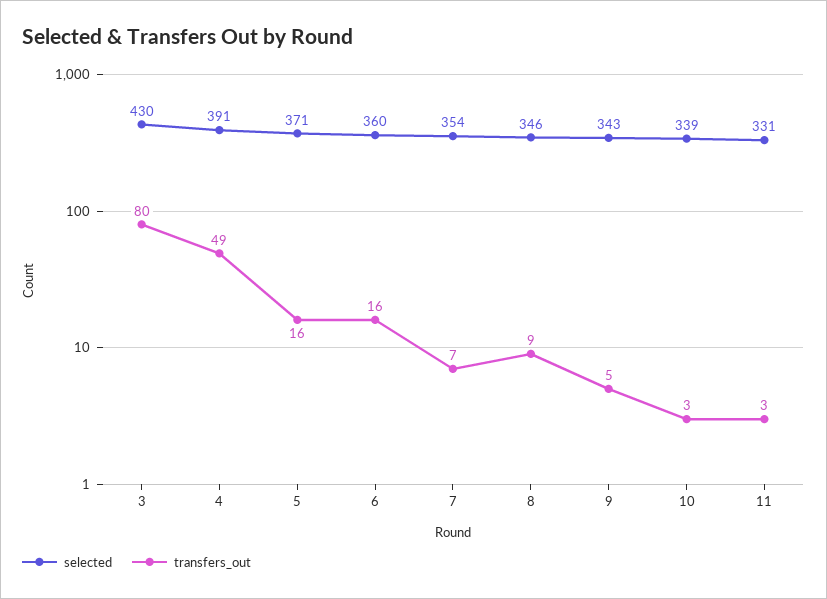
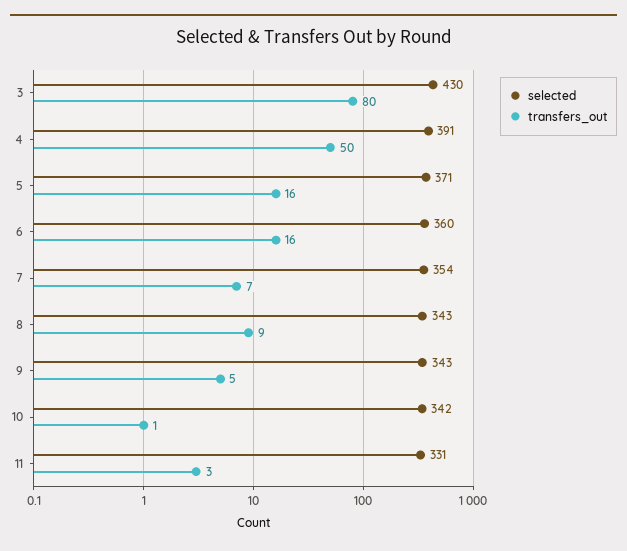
transfers_out, 4: 49 -> 50
selected, 8: 346 -> 343
selected, 10: 339 -> 342
transfers_out, 10: 3 -> 1

